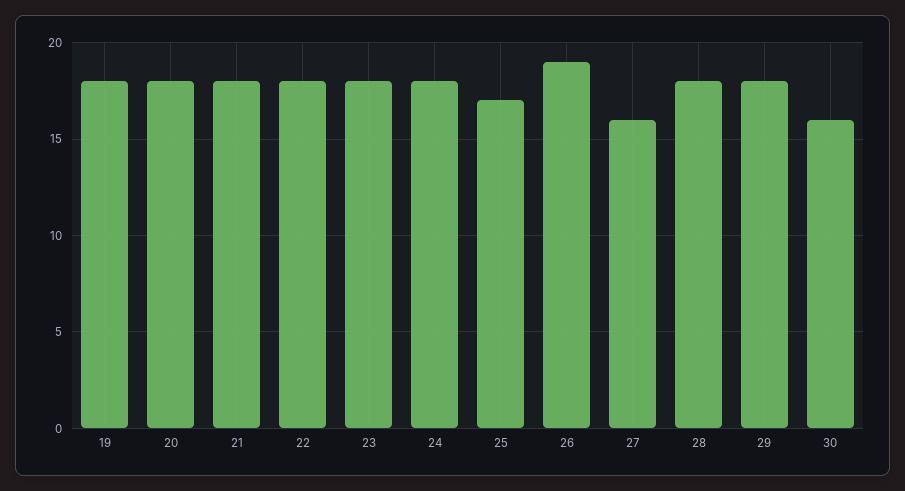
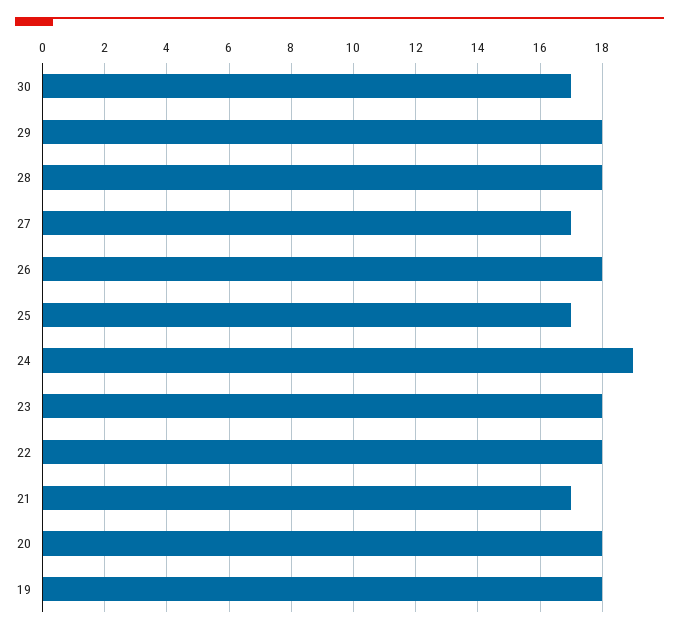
21: 18 -> 17
24: 18 -> 19
26: 19 -> 18
27: 16 -> 17
30: 16 -> 17

